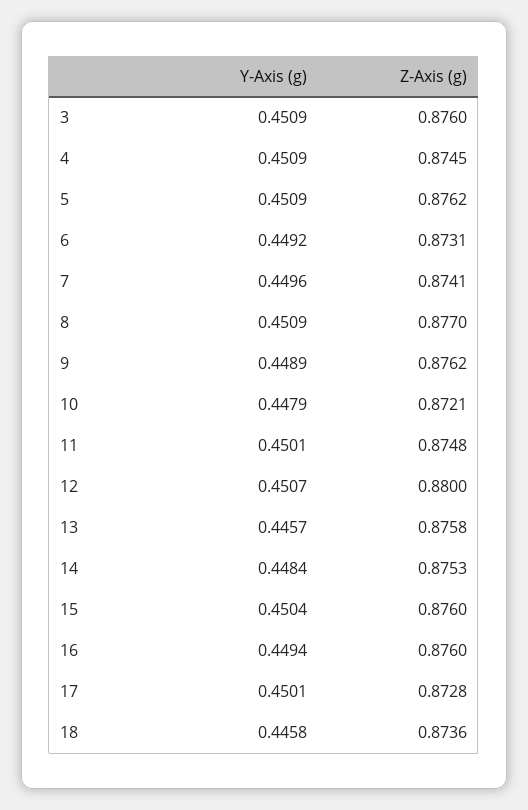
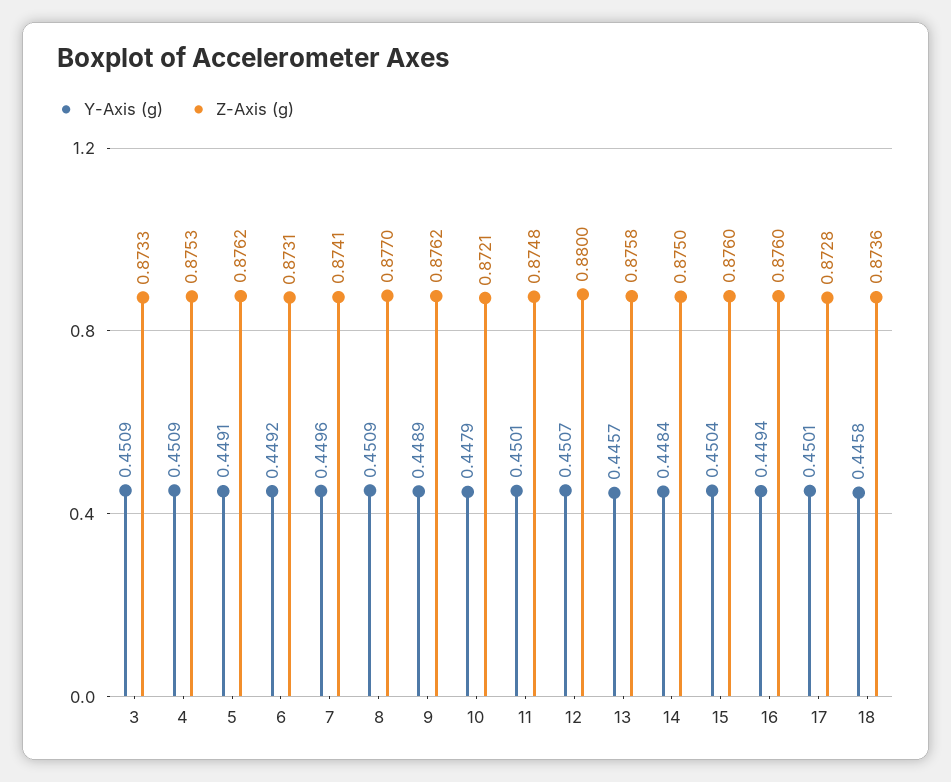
Z-Axis (g), 3: 0.876 -> 0.8733
Z-Axis (g), 4: 0.8745 -> 0.8753
Y-Axis (g), 5: 0.4509 -> 0.4491
Z-Axis (g), 14: 0.8753 -> 0.875

